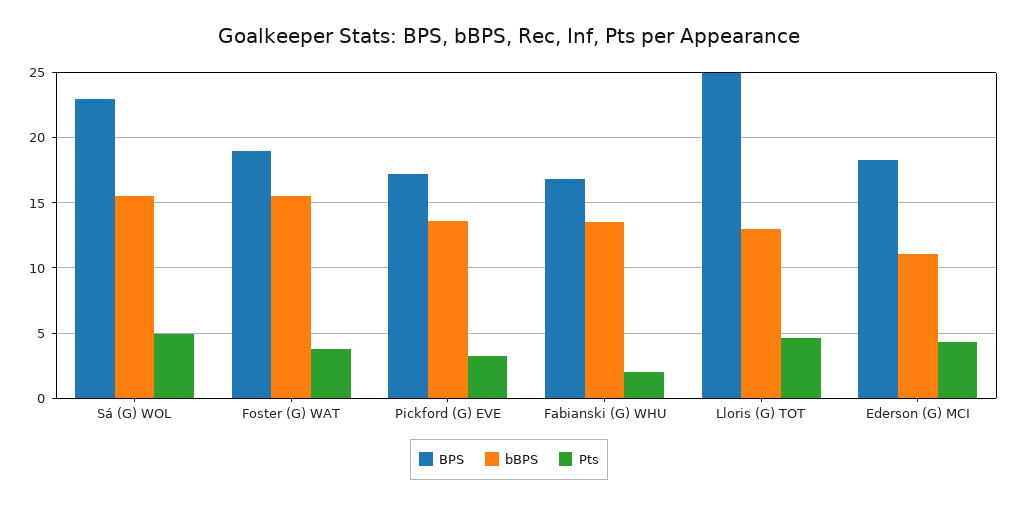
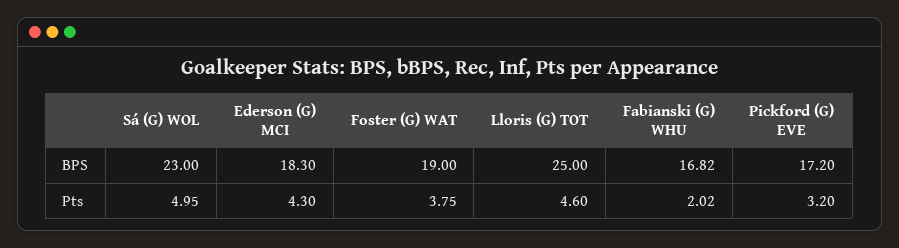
bBPS, Sá (G) WOL: 15.5 -> none
bBPS, Foster (G) WAT: 15.5 -> none
bBPS, Pickford (G) EVE: 13.5 -> none
bBPS, Fabianski (G) WHU: 13.5 -> none
bBPS, Lloris (G) TOT: 13 -> none
bBPS, Ederson (G) MCI: 11 -> none

